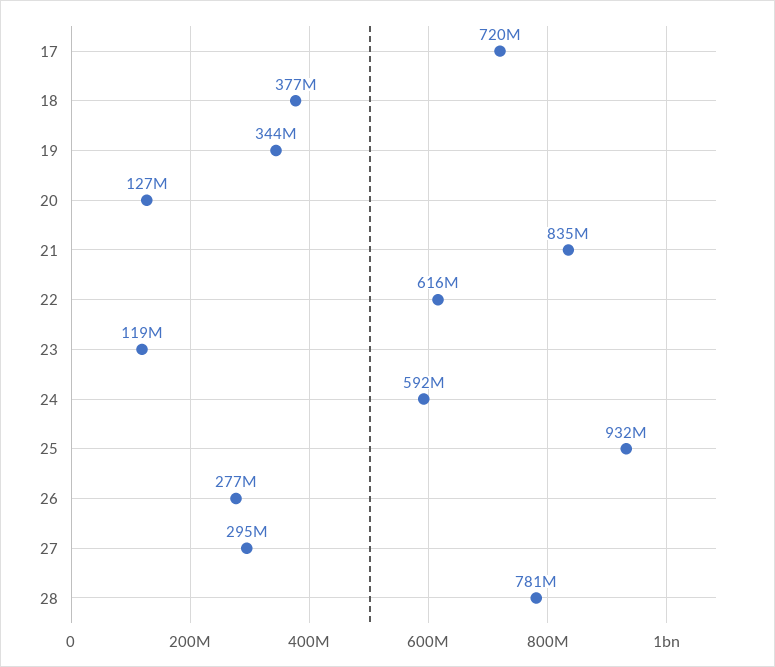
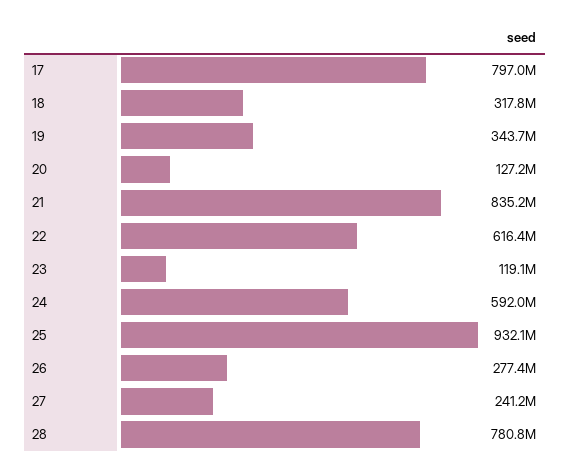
17: 720000000 -> 797000000
18: 377000000 -> 317800000
27: 295000000 -> 241200000

